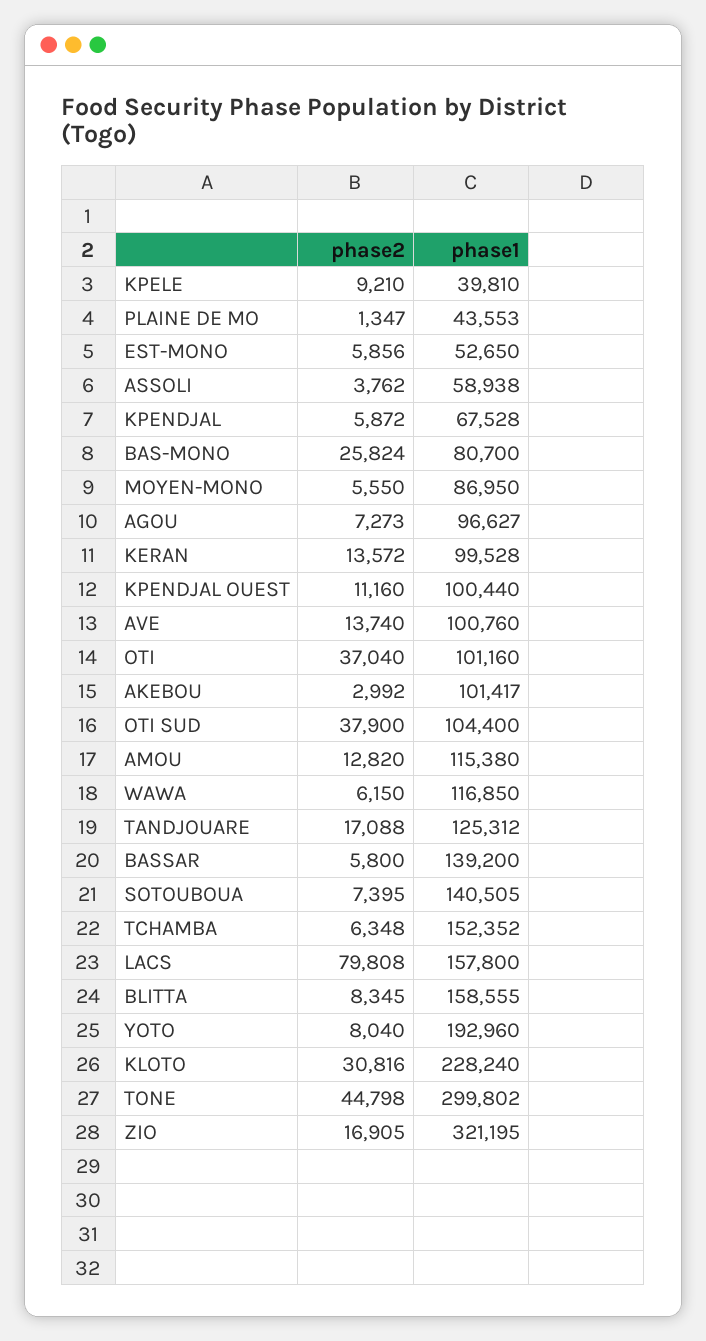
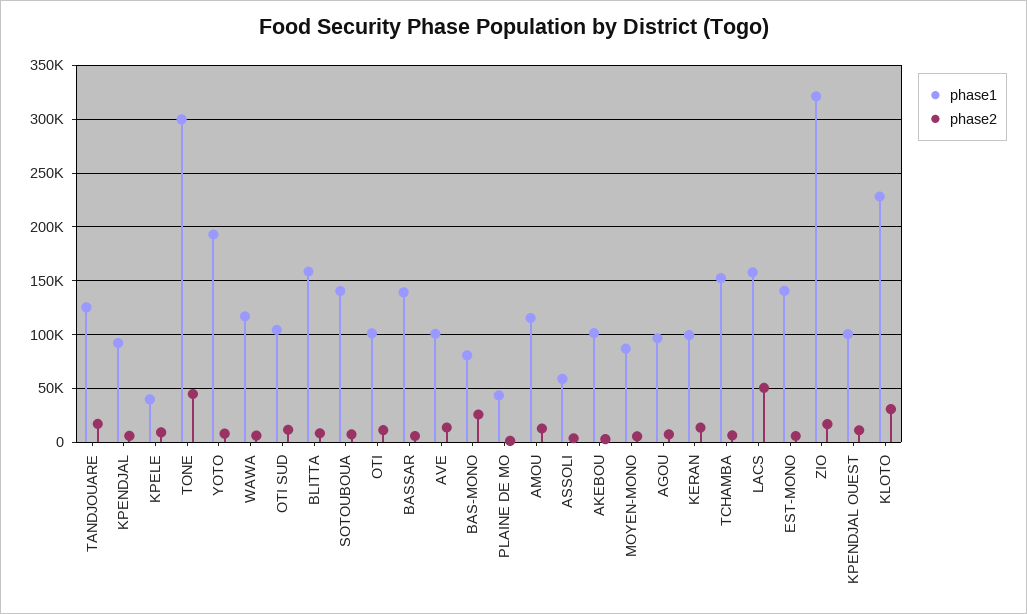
phase1, EST-MONO: 52650 -> 140000
phase1, KPENDJAL: 67528 -> 90000
phase2, OTI: 37040 -> 10000
phase2, OTI SUD: 37900 -> 10000
phase2, LACS: 79808 -> 50000

